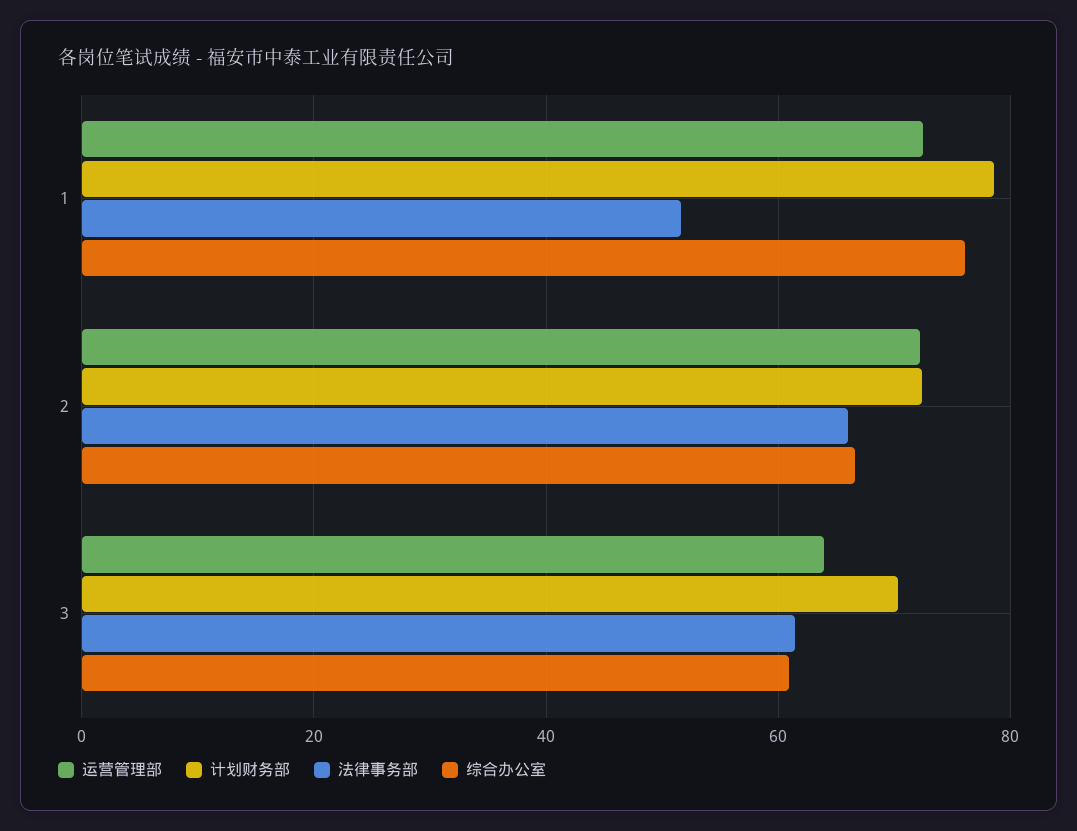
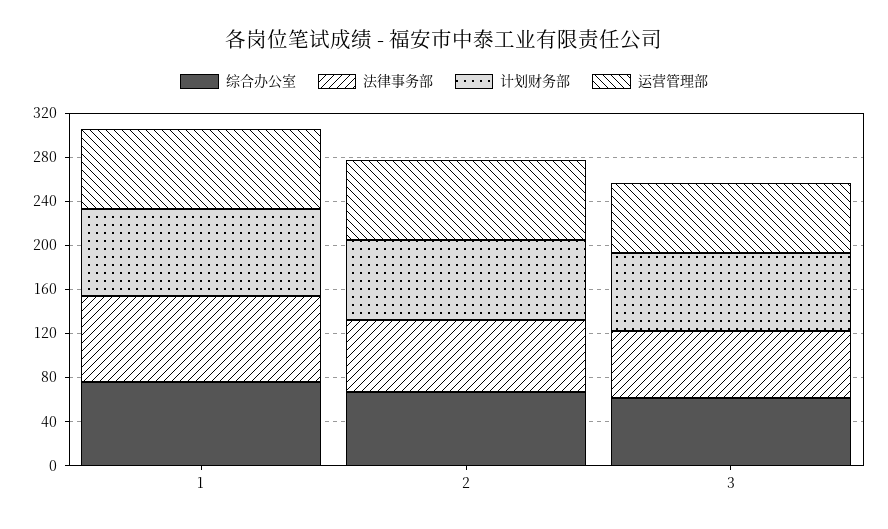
法律事务部, 1: 52 -> 80

